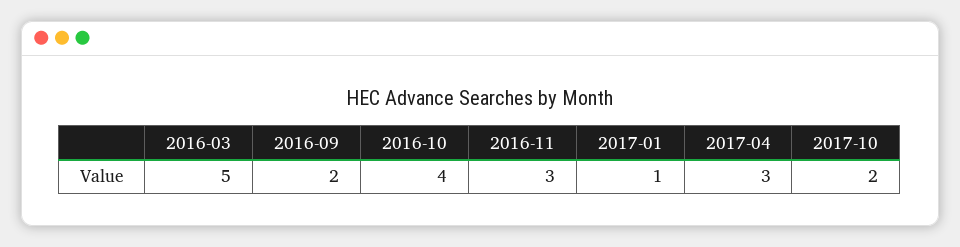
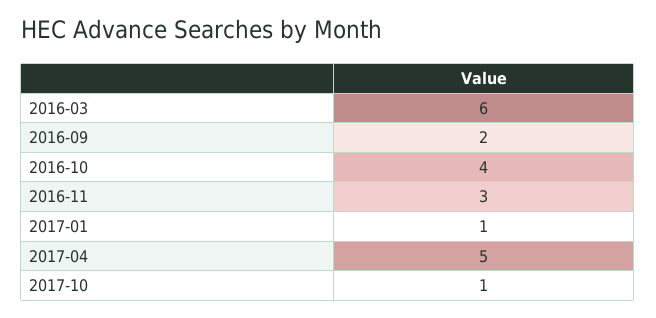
2016-03: 5 -> 6
2017-04: 3 -> 5
2017-10: 2 -> 1

